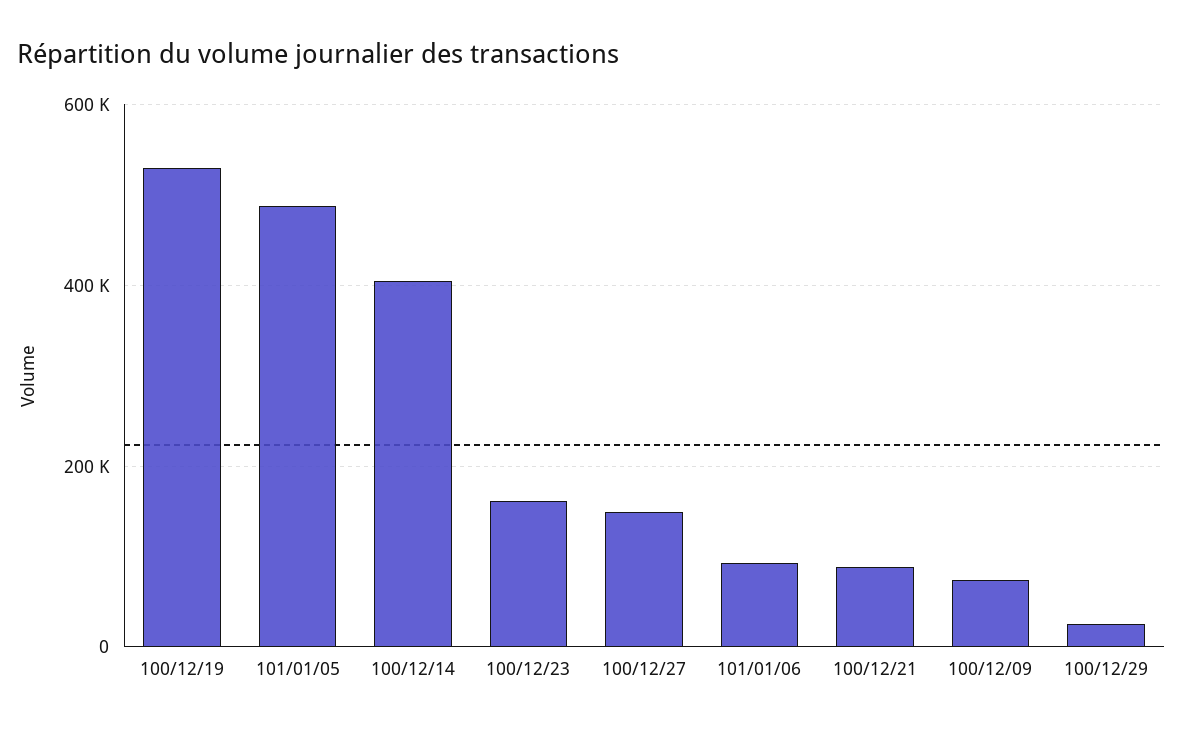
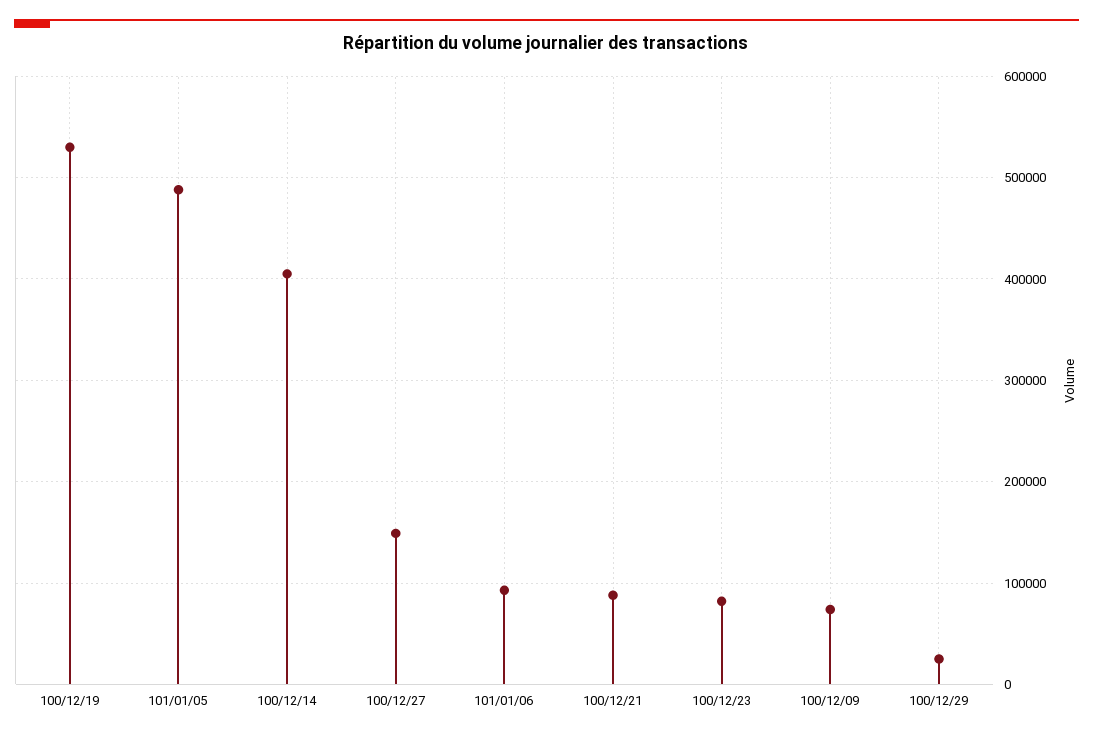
100/12/23: 160000 -> 80000

